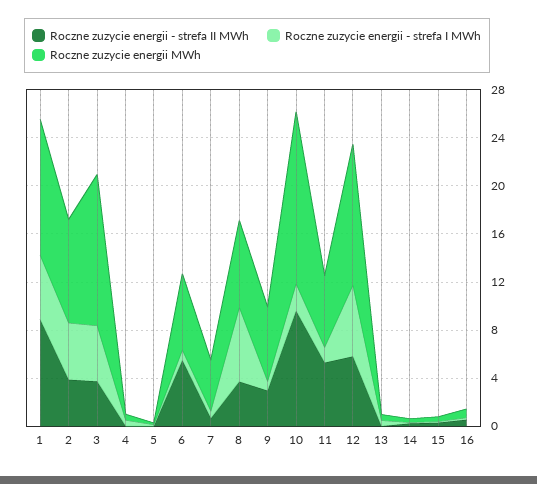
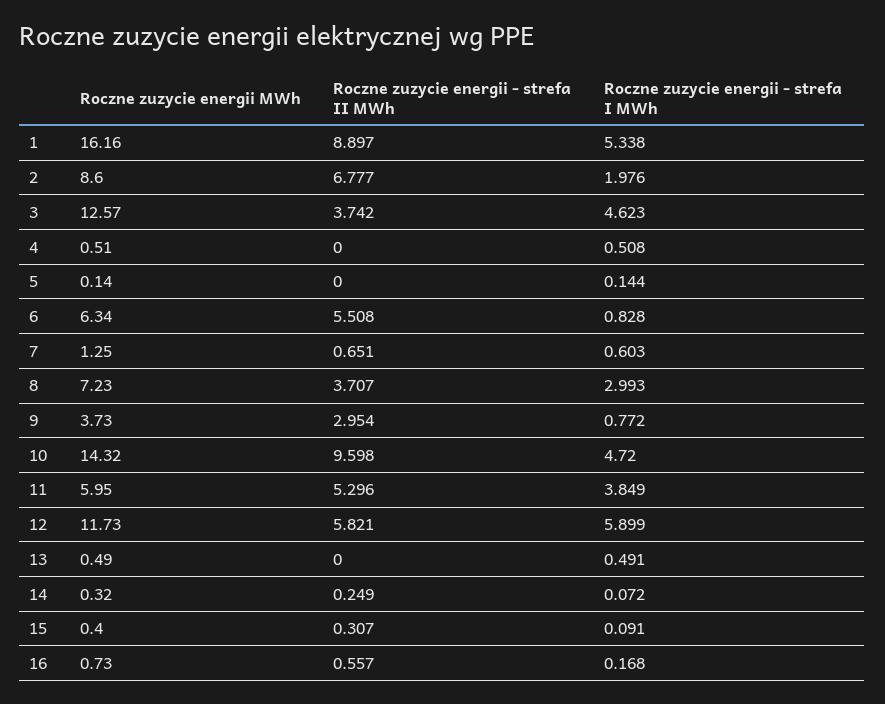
Roczne zuzycie energii MWh, 1: 11 -> 16.16
Roczne zuzycie energii - strefa II MWh, 2: 4 -> 6.777
Roczne zuzycie energii - strefa I MWh, 2: 5 -> 1.976
Roczne zuzycie energii MWh, 7: 4 -> 1.25
Roczne zuzycie energii - strefa I MWh, 8: 6 -> 2.993
Roczne zuzycie energii MWh, 9: 6 -> 3.73
Roczne zuzycie energii - strefa I MWh, 10: 2 -> 4.72
Roczne zuzycie energii - strefa I MWh, 11: 1 -> 3.849

